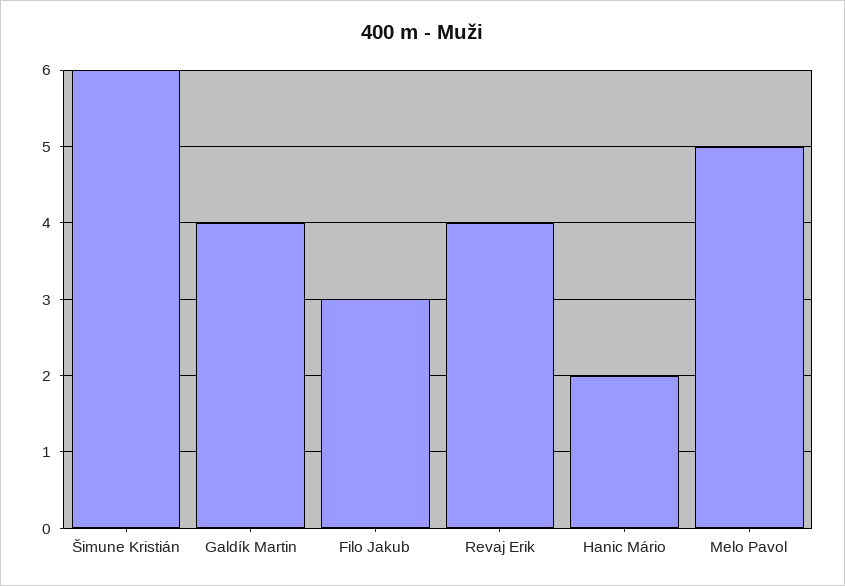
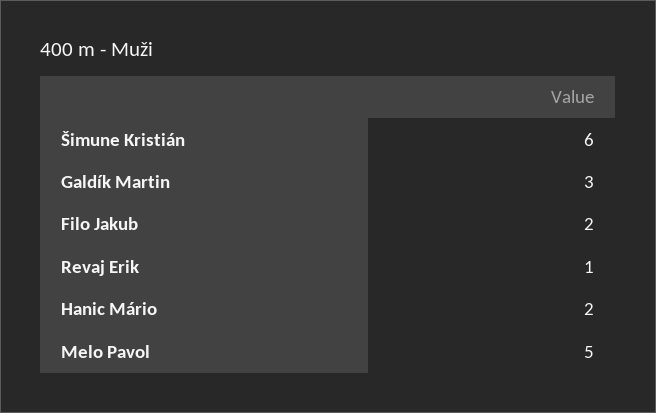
Galdík Martin: 4 -> 3
Filo Jakub: 3 -> 2
Revaj Erik: 4 -> 1

